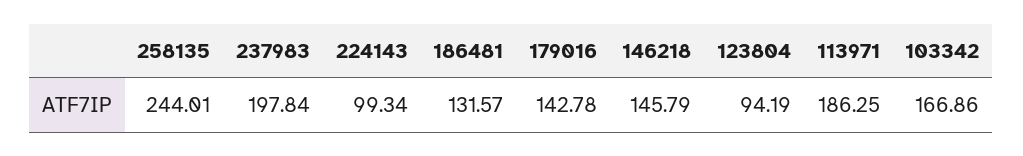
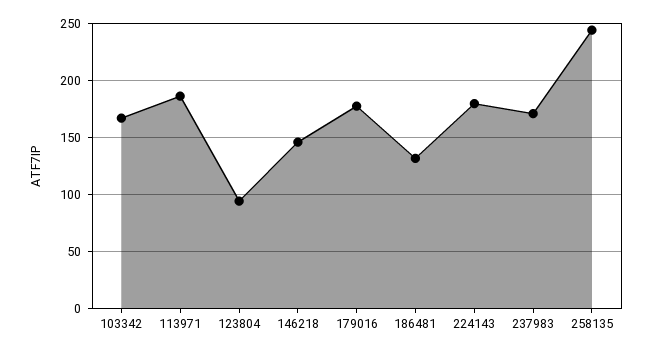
237983: 197.84 -> 170
224143: 99.34 -> 180
179016: 142.78 -> 180

